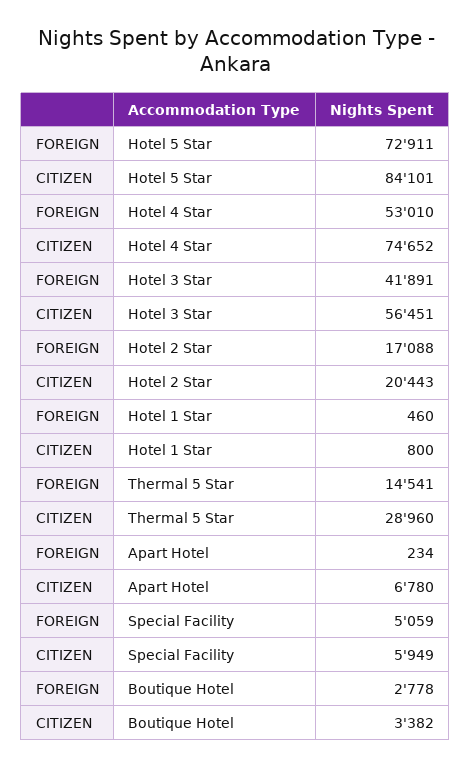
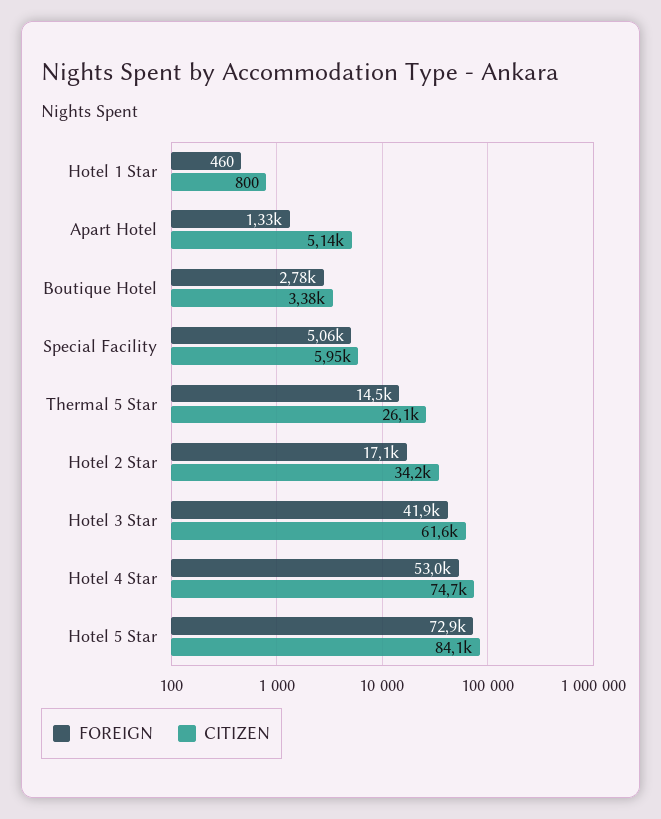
CITIZEN, Hotel 3 Star: 56451 -> 61600
CITIZEN, Hotel 2 Star: 20443 -> 34200
CITIZEN, Thermal 5 Star: 28960 -> 26100
FOREIGN, Apart Hotel: 234 -> 1330
CITIZEN, Apart Hotel: 6780 -> 5140

